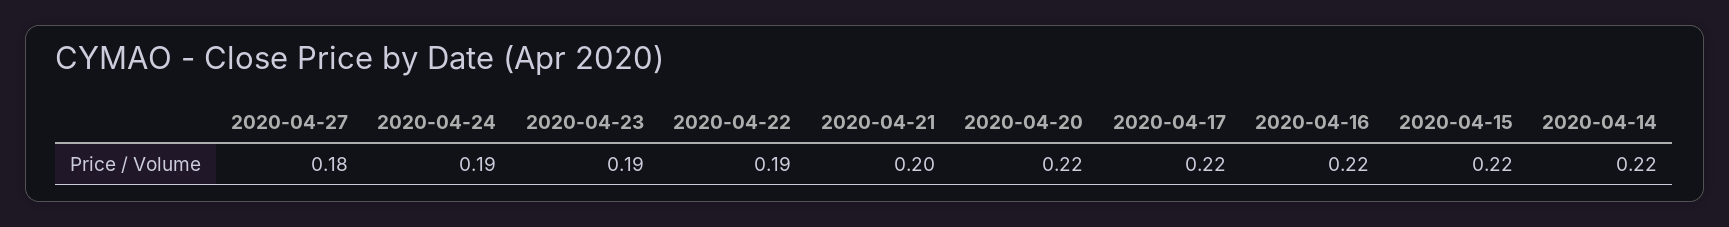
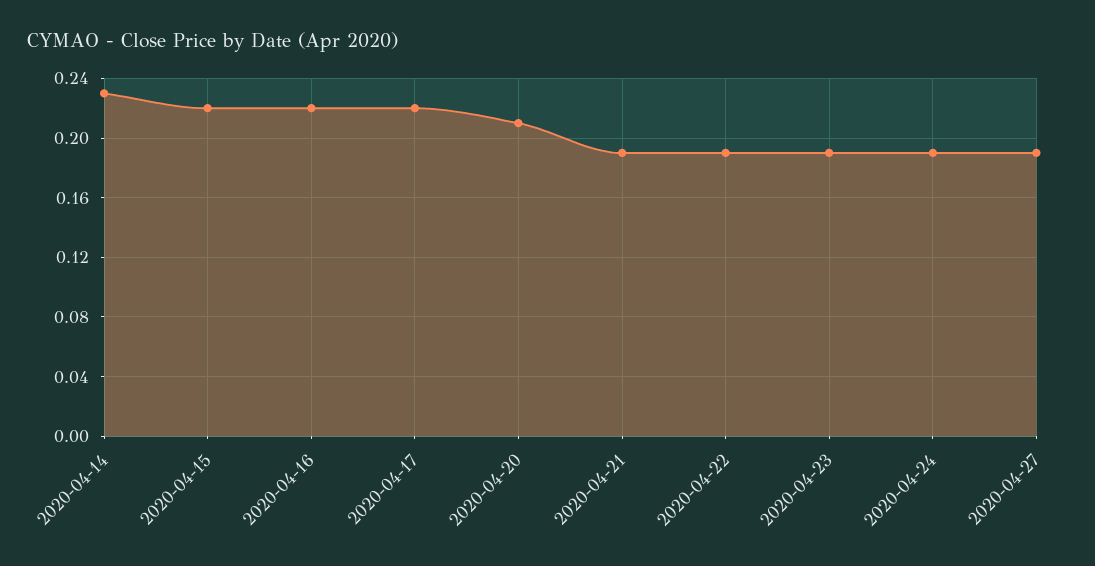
2020-04-27: 0.18 -> 0.19
2020-04-21: 0.2 -> 0.19
2020-04-20: 0.22 -> 0.21
2020-04-14: 0.22 -> 0.23

